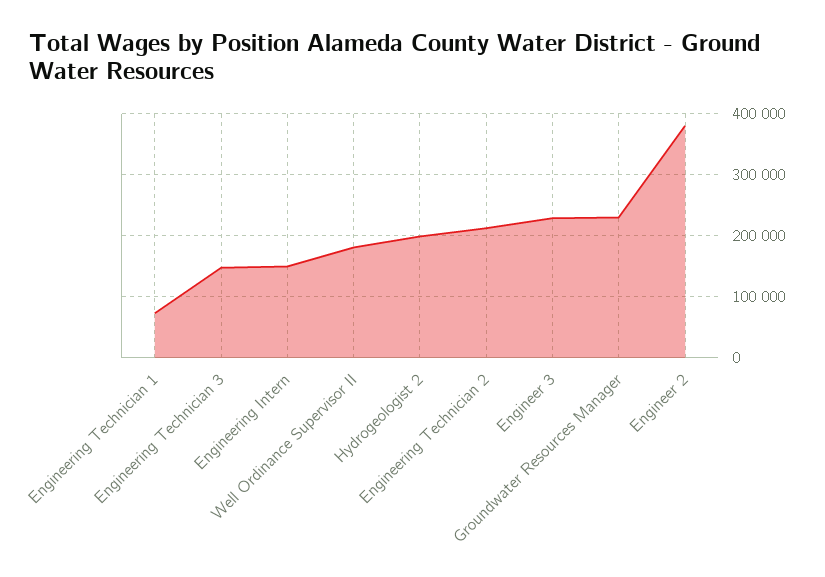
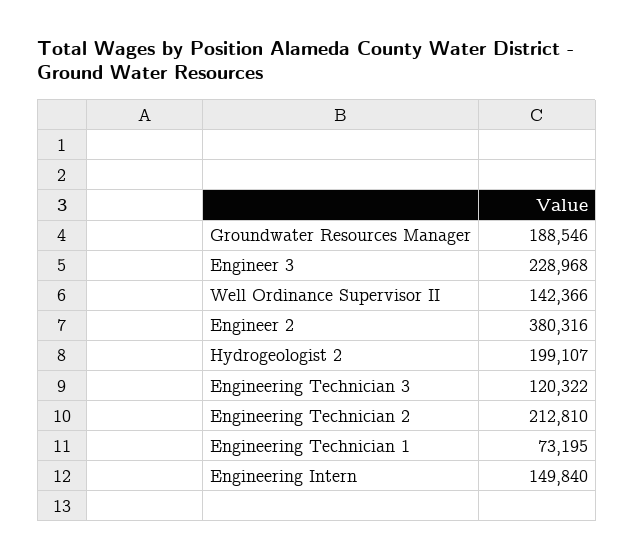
Engineering Technician 3: 150000 -> 120322
Well Ordinance Supervisor II: 180000 -> 142366
Groundwater Resources Manager: 230000 -> 188546

